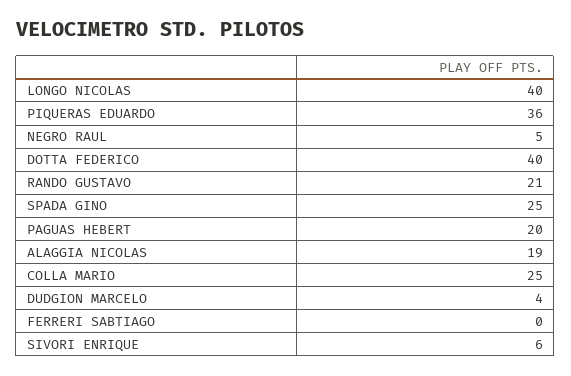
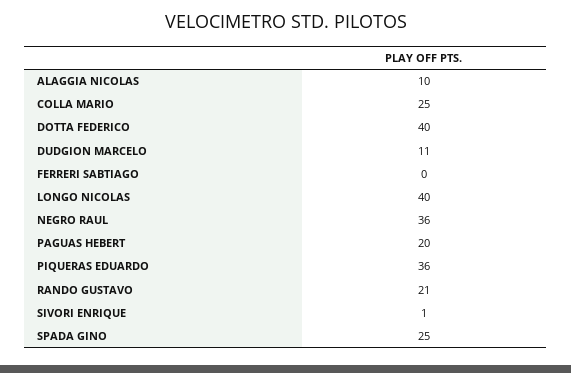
NEGRO RAUL: 5 -> 36
ALAGGIA NICOLAS: 19 -> 10
DUDGION MARCELO: 4 -> 11
SIVORI ENRIQUE: 6 -> 1

